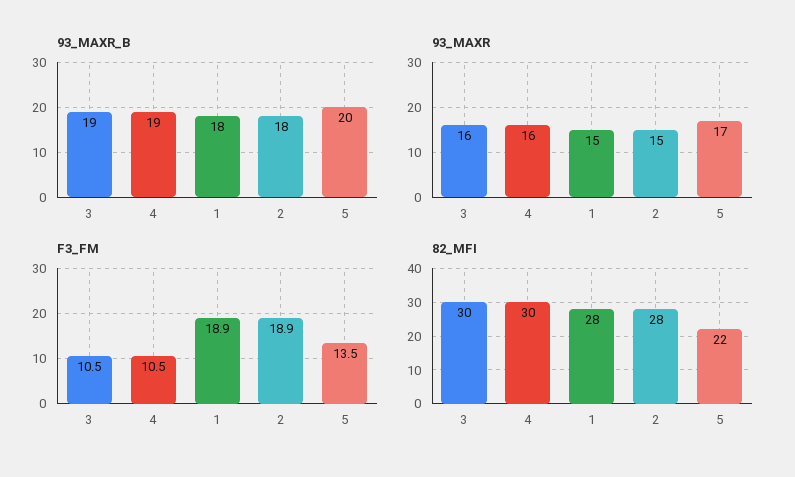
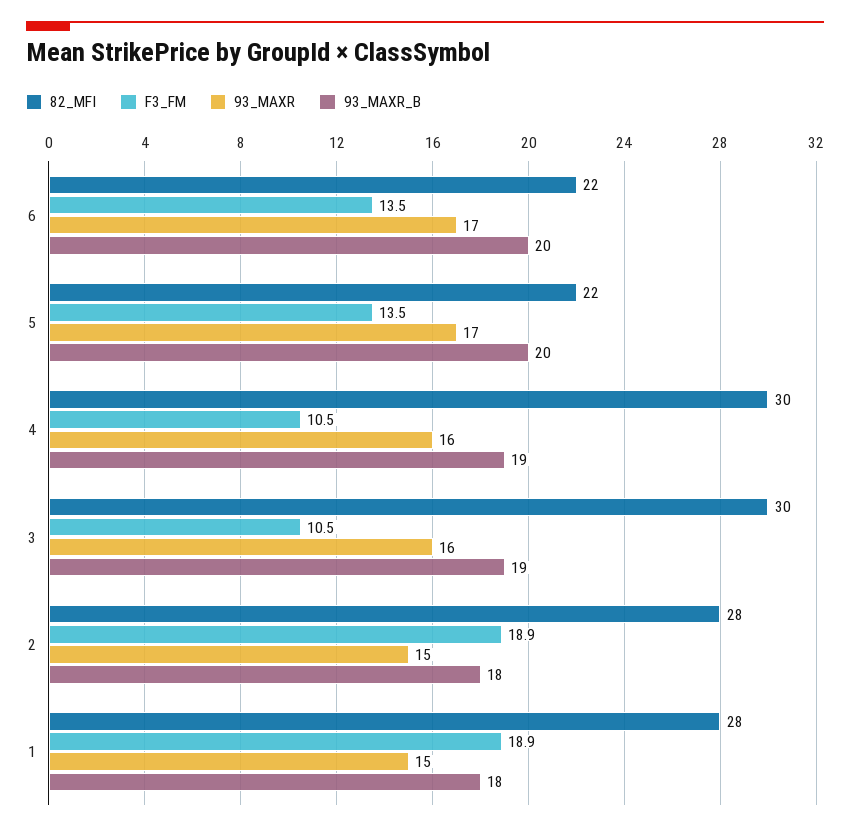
82_MFI, 6: none -> 22
F3_FM, 6: none -> 13.5
93_MAXR, 6: none -> 17
93_MAXR_B, 6: none -> 20

